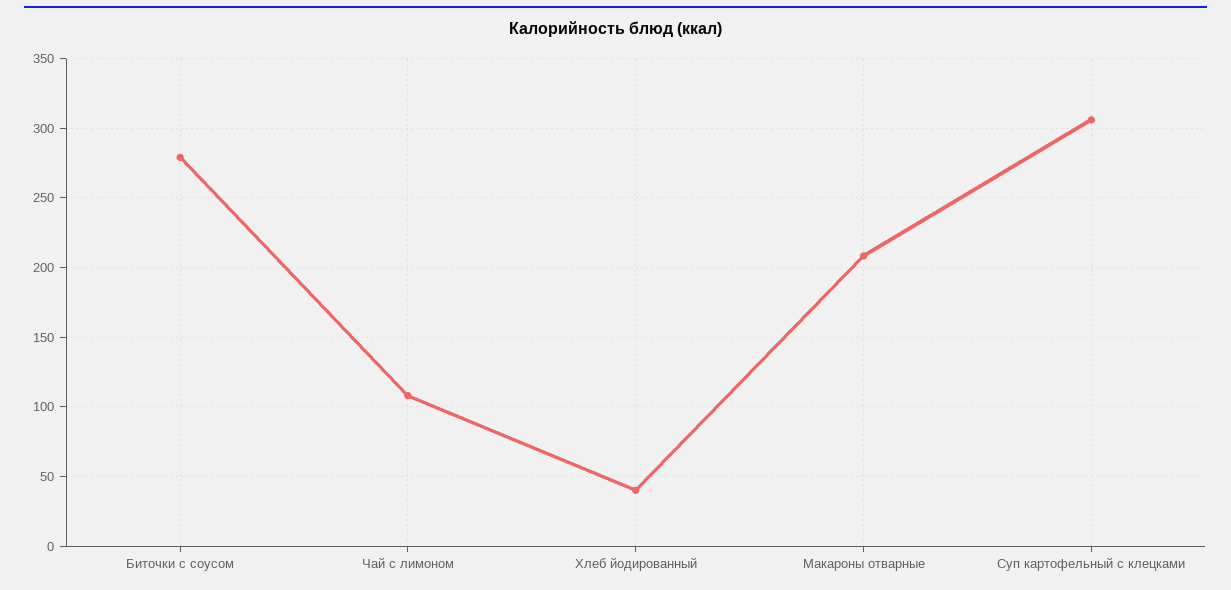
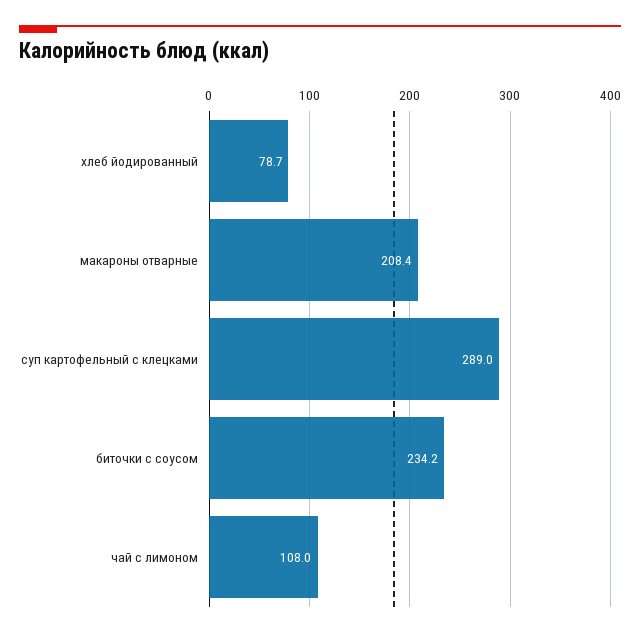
Биточки с соусом: 280 -> 234.2
Хлеб йодированный: 40 -> 78.7
Суп картофельный с клецками: 305 -> 289

